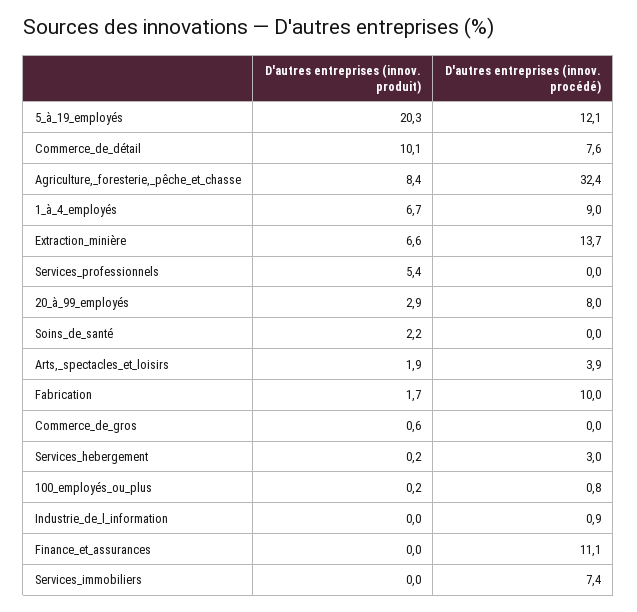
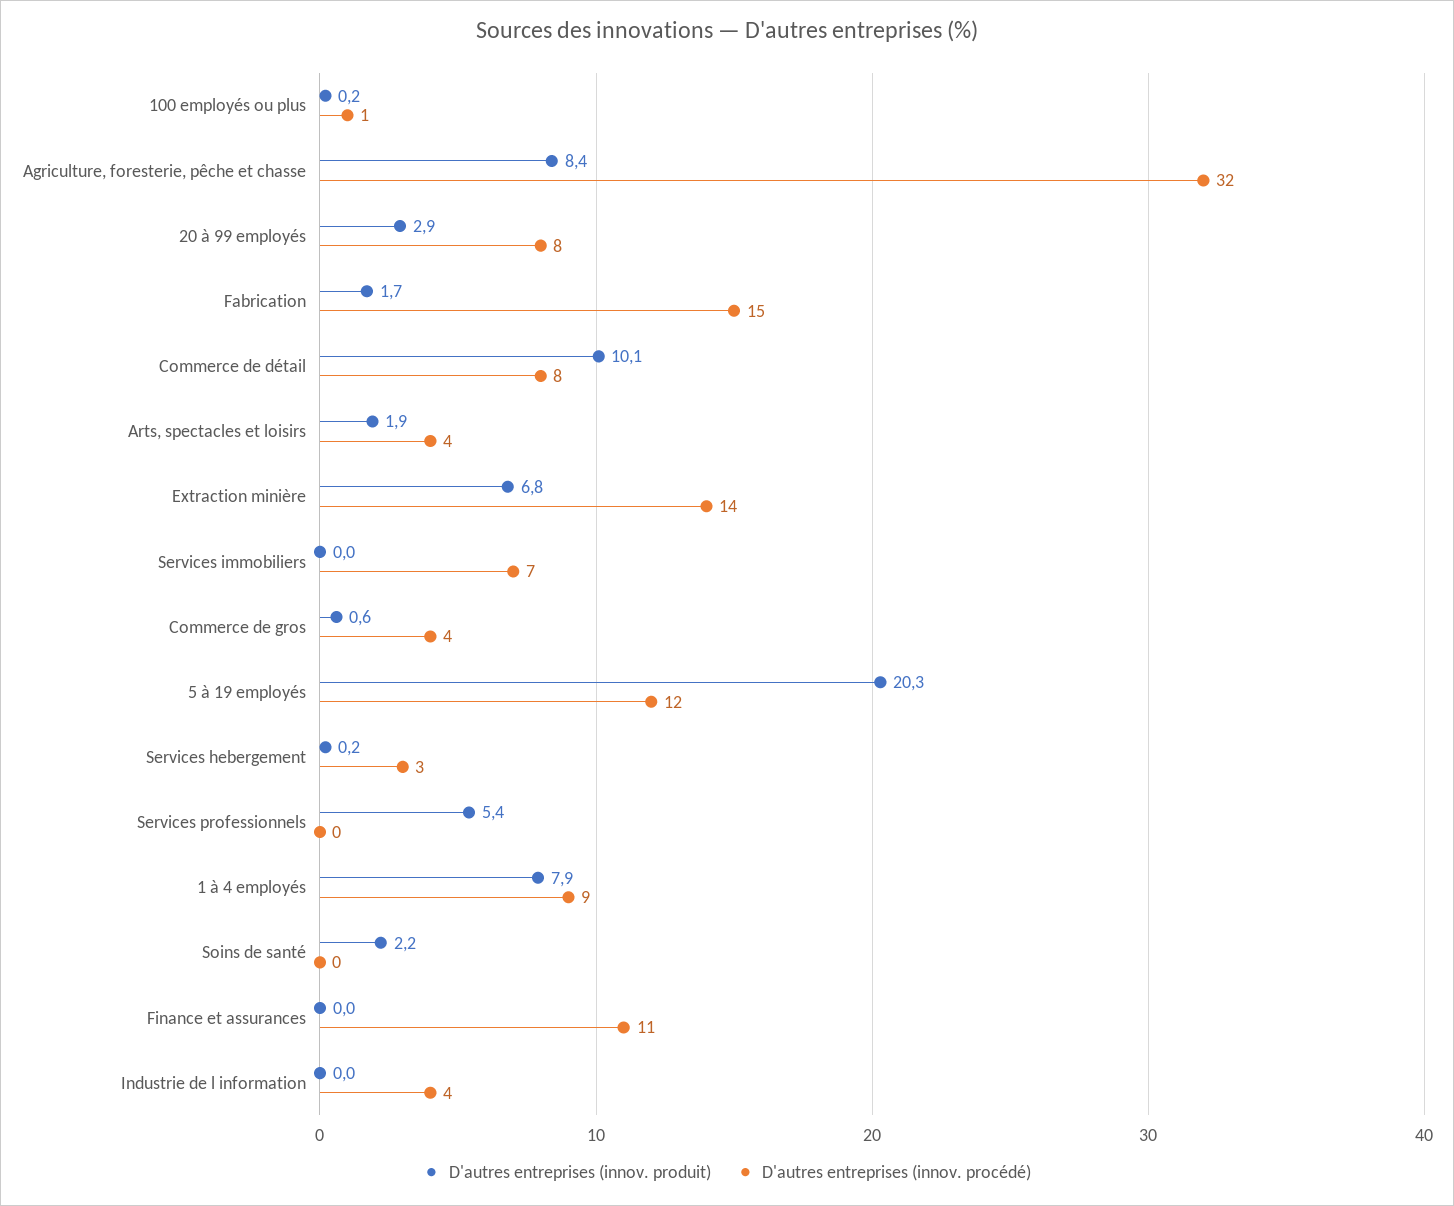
D'autres entreprises (innov. produit), 1_à_4_employés: 6.7 -> 7.9
D'autres entreprises (innov. produit), Extraction_minière: 6.6 -> 6.8
D'autres entreprises (innov. procédé), Fabrication: 10 -> 15
D'autres entreprises (innov. procédé), Commerce_de_gros: 0 -> 4
D'autres entreprises (innov. procédé), Industrie_de_l_information: 0.9 -> 4

